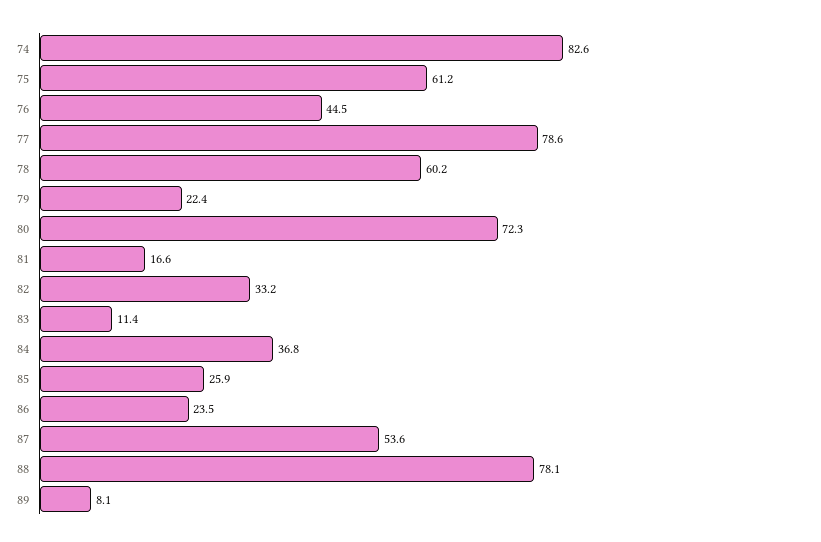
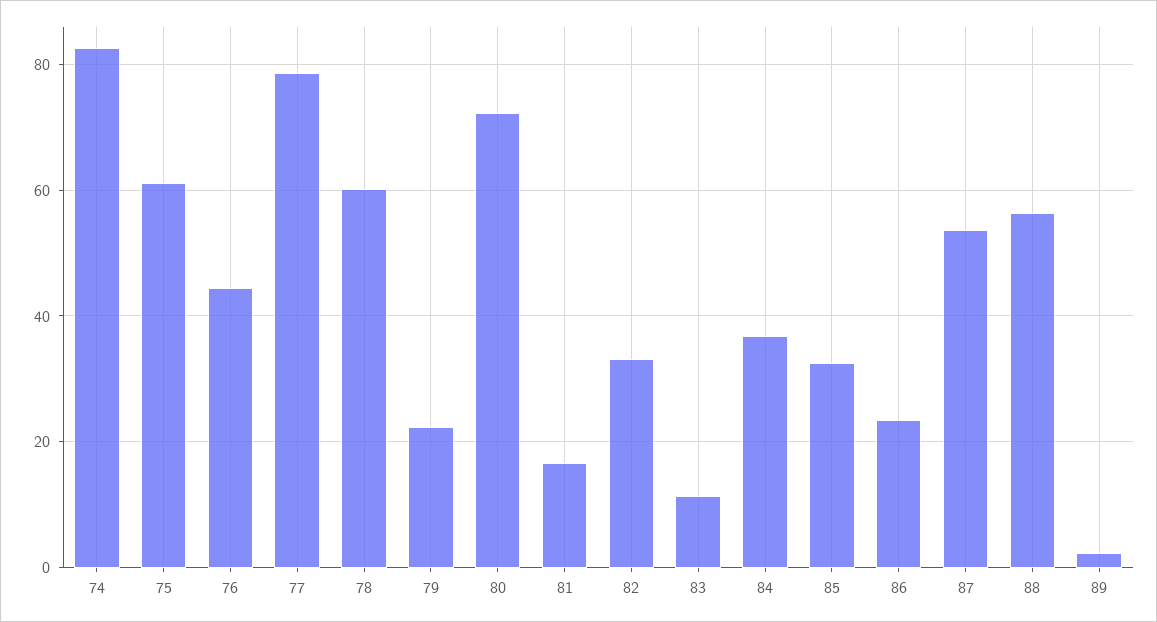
85: 25.9 -> 32
88: 78.1 -> 56
89: 8.1 -> 2

